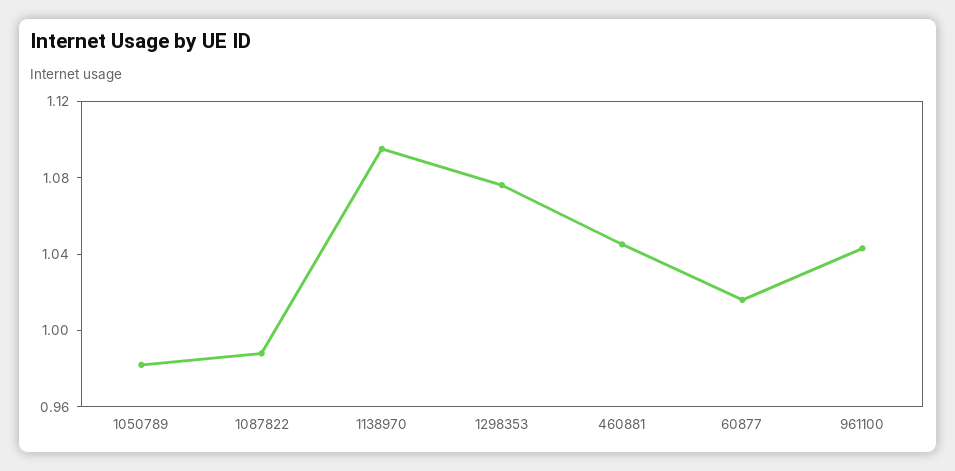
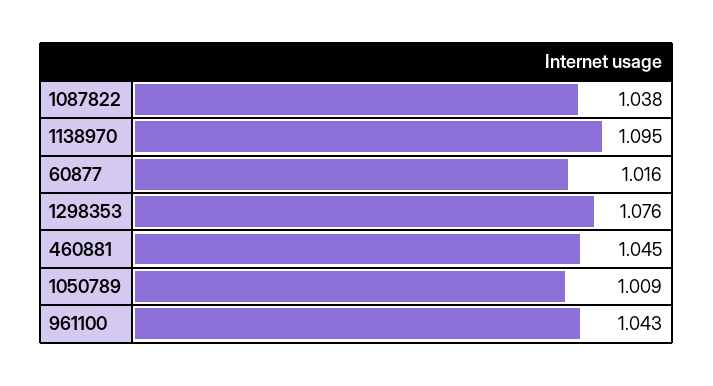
1050789: 0.98 -> 1.009
1087822: 0.99 -> 1.038

